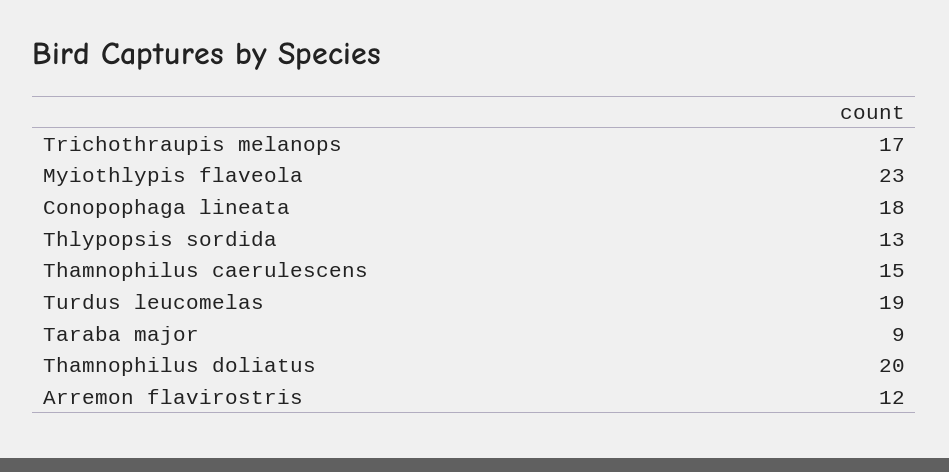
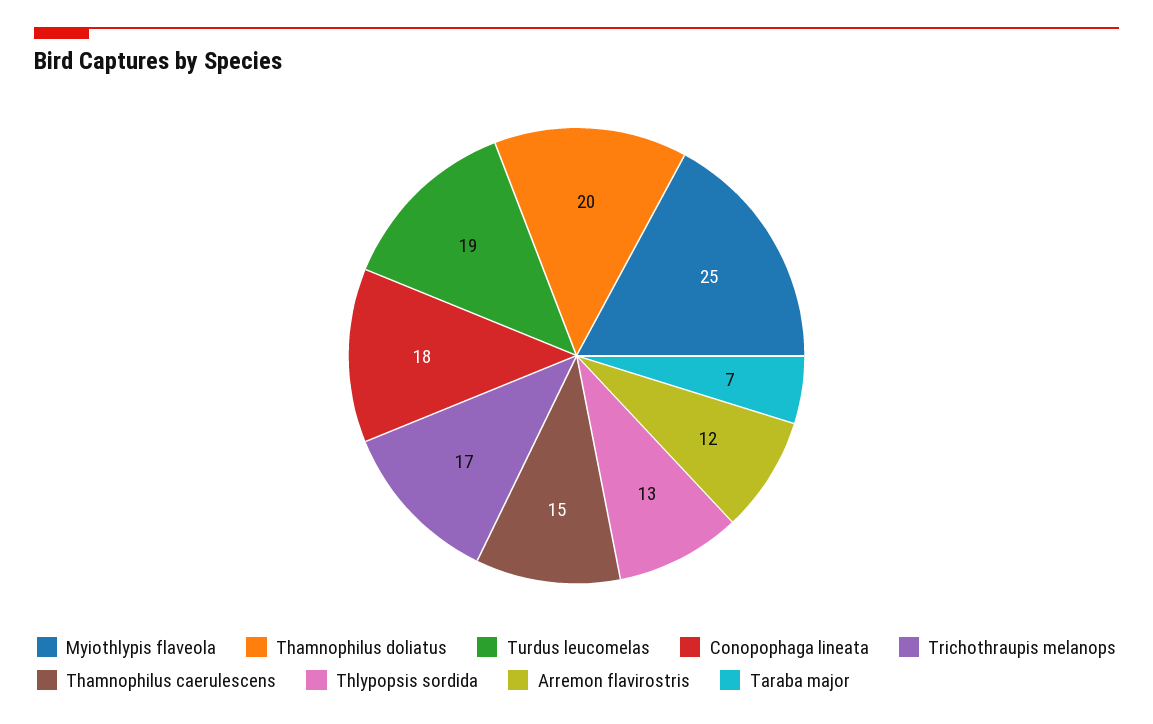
Myiothlypis flaveola: 23 -> 25
Taraba major: 9 -> 7

